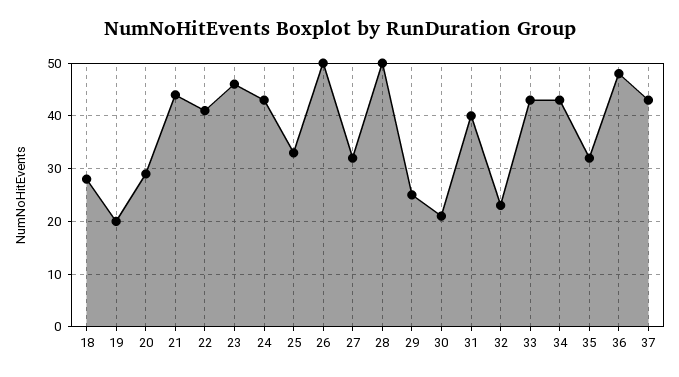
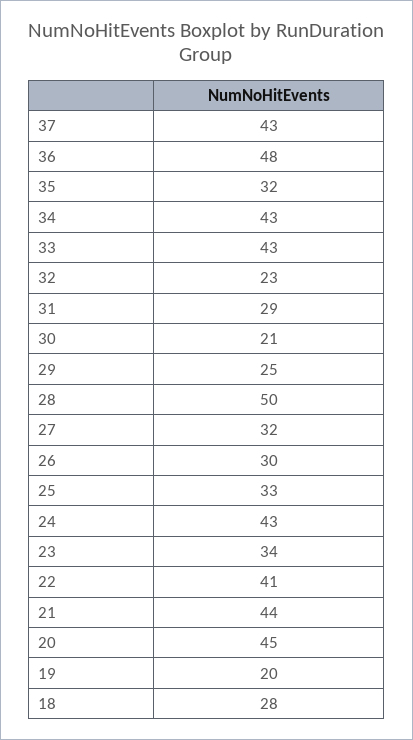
20: 30 -> 45
23: 45 -> 34
26: 50 -> 30
31: 40 -> 29

